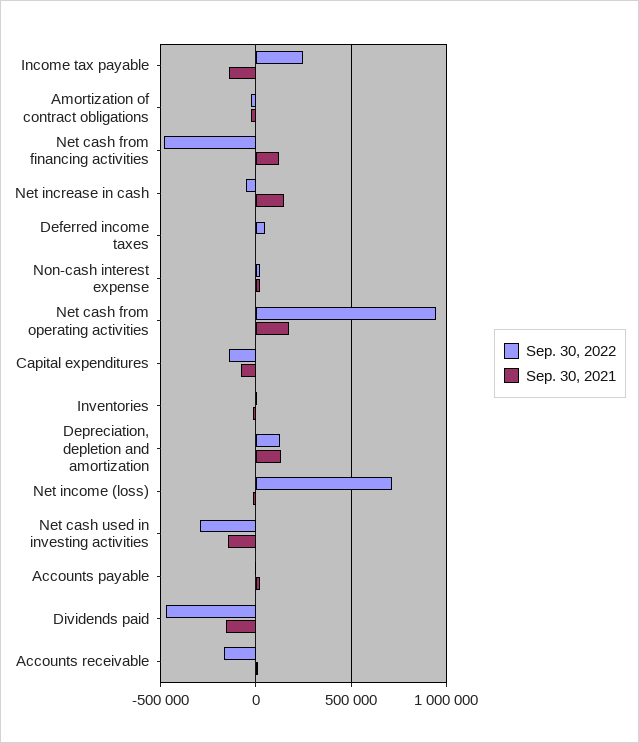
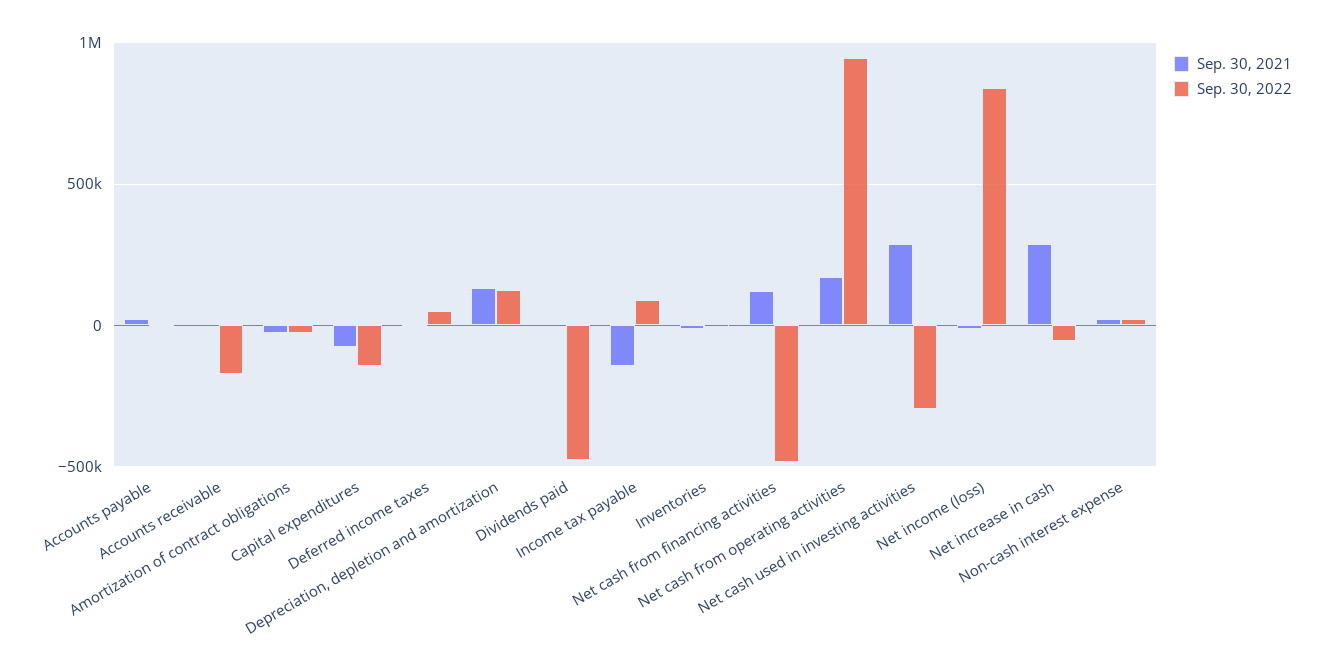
Sep. 30, 2022, Income tax payable: 250000 -> 100000
Sep. 30, 2021, Net increase in cash: 150000 -> 300000
Sep. 30, 2022, Net income (loss): 700000 -> 850000
Sep. 30, 2021, Net cash used in investing activities: -150000 -> 300000
Sep. 30, 2021, Dividends paid: -150000 -> 0

